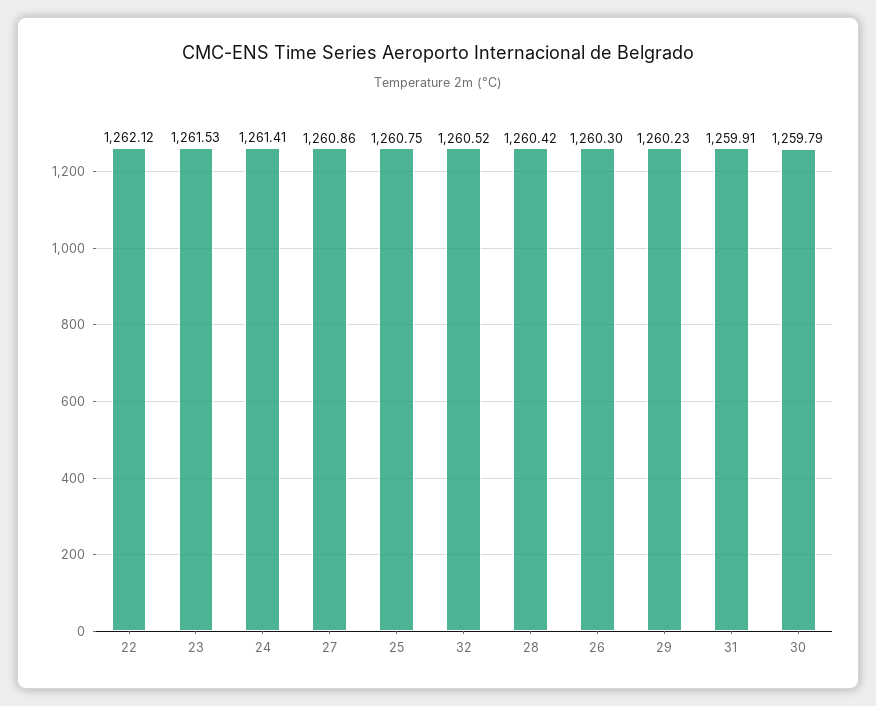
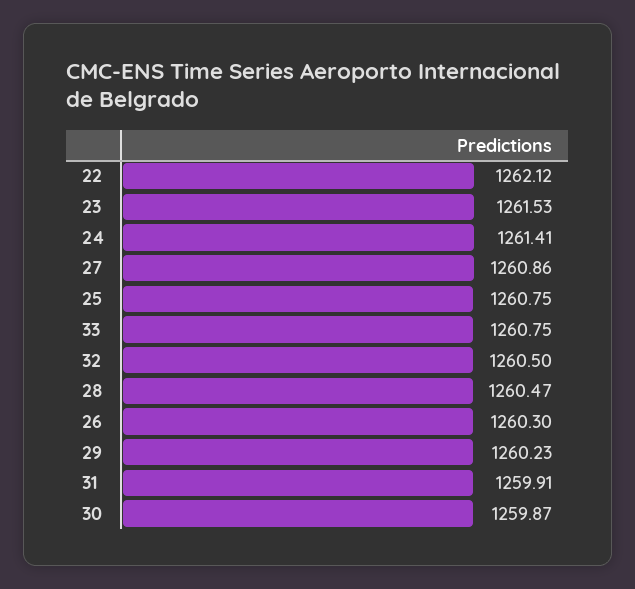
32: 1260.52 -> 1260.5
28: 1260.42 -> 1260.47
30: 1259.79 -> 1259.87
33: none -> 1260.75

